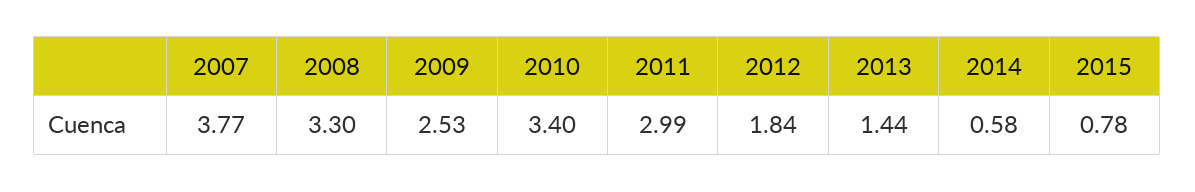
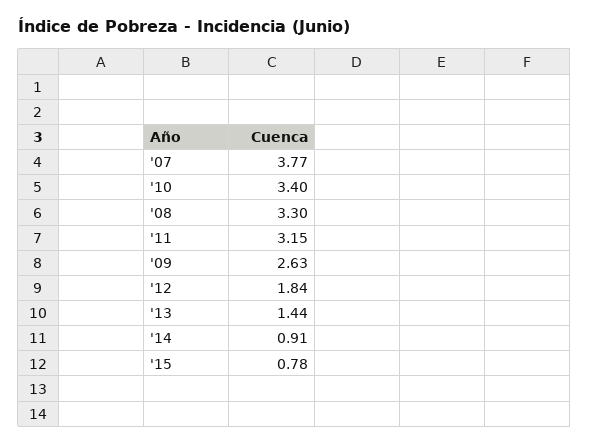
2009: 2.53 -> 2.63
2011: 2.99 -> 3.15
2014: 0.58 -> 0.91

